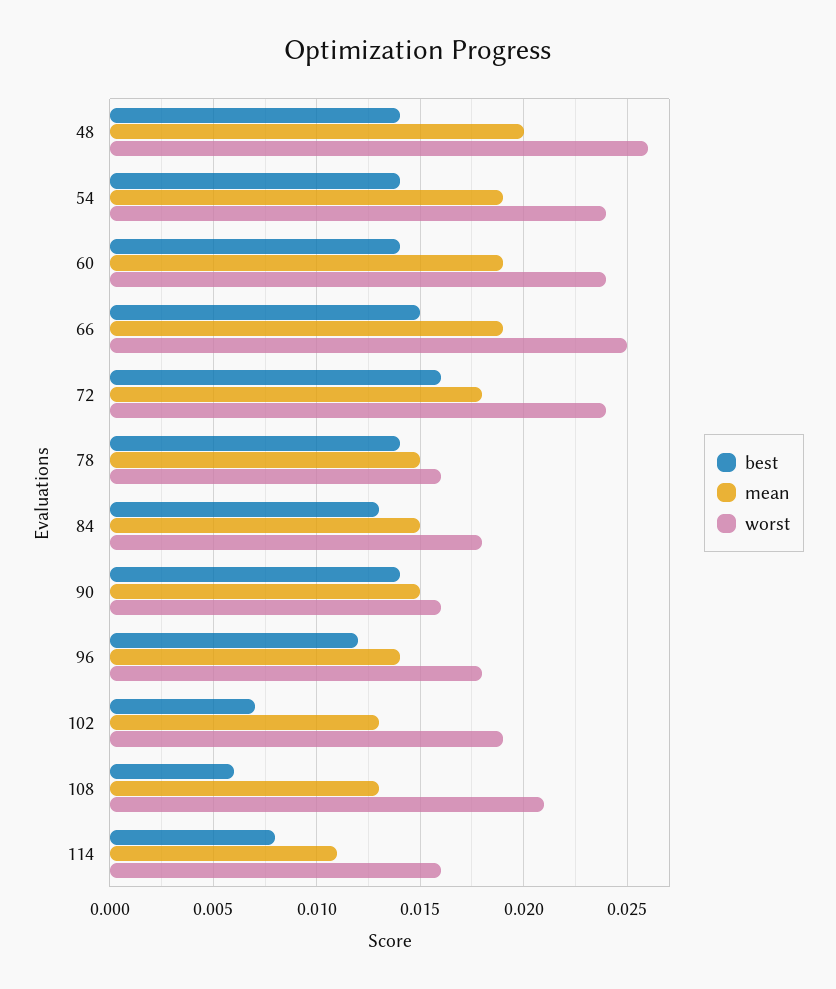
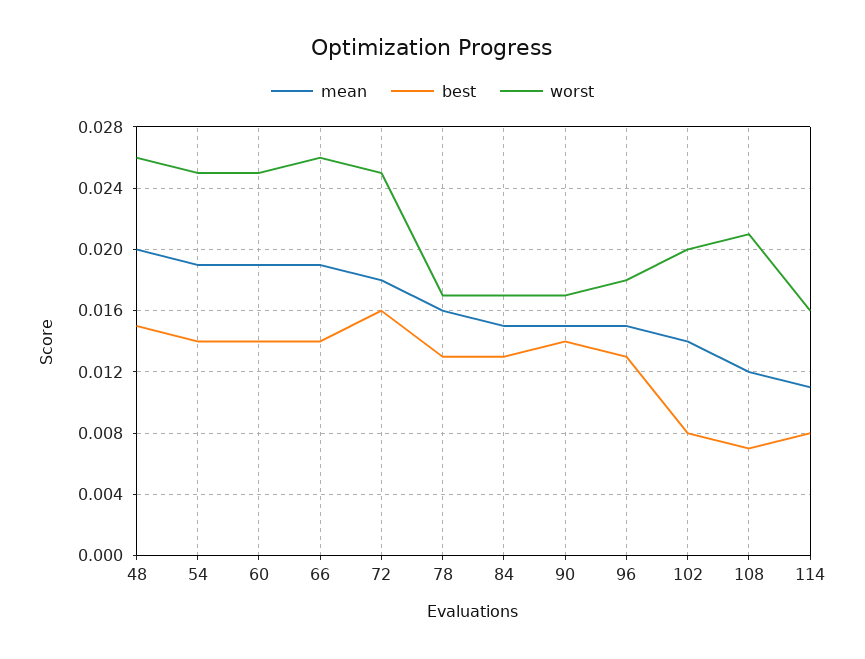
best, 48: 0.014 -> 0.015
worst, 54: 0.024 -> 0.025
worst, 60: 0.024 -> 0.025
best, 66: 0.015 -> 0.014
worst, 66: 0.025 -> 0.026
worst, 72: 0.024 -> 0.025
best, 78: 0.014 -> 0.013
mean, 78: 0.015 -> 0.016
worst, 78: 0.016 -> 0.017
worst, 84: 0.018 -> 0.017
worst, 90: 0.016 -> 0.017
best, 96: 0.012 -> 0.013
mean, 96: 0.014 -> 0.015
best, 102: 0.007 -> 0.008
mean, 102: 0.013 -> 0.014
worst, 102: 0.019 -> 0.02
best, 108: 0.006 -> 0.007
mean, 108: 0.013 -> 0.012

